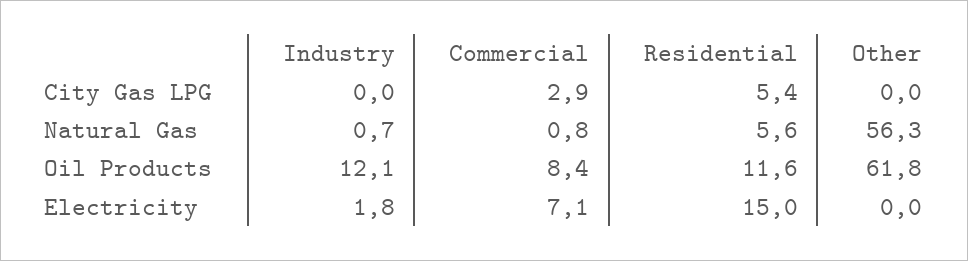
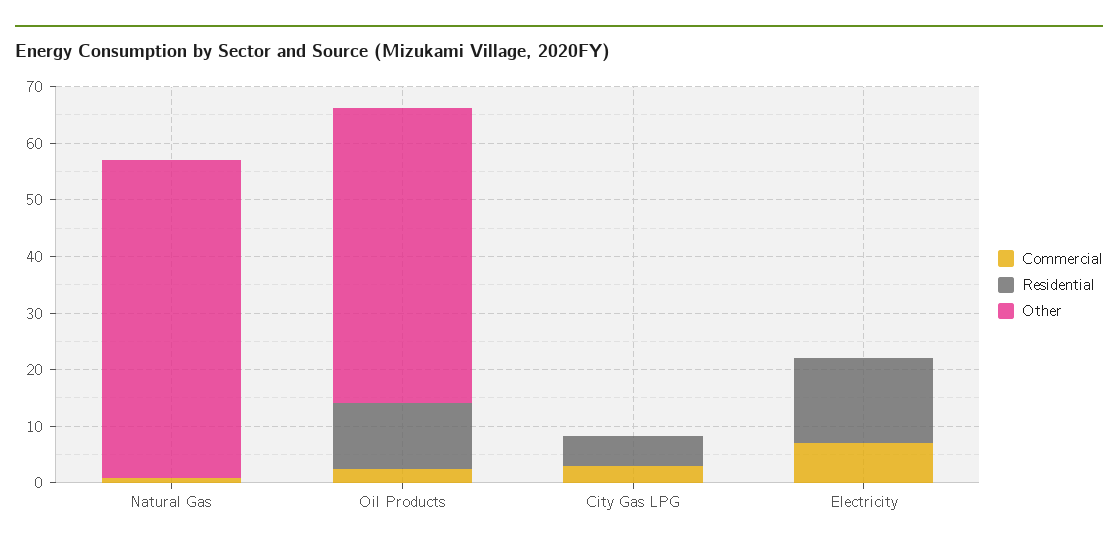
Industry, City Gas LPG: 0 -> none
Industry, Natural Gas: 0.7 -> none
Residential, Natural Gas: 5.6 -> 0
Industry, Oil Products: 12.1 -> none
Commercial, Oil Products: 8.4 -> 2
Other, Oil Products: 61.8 -> 52
Industry, Electricity: 1.8 -> none

